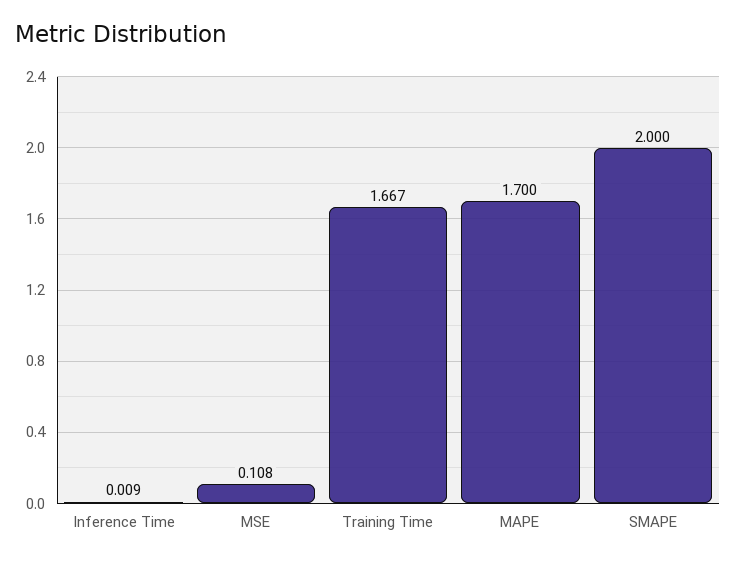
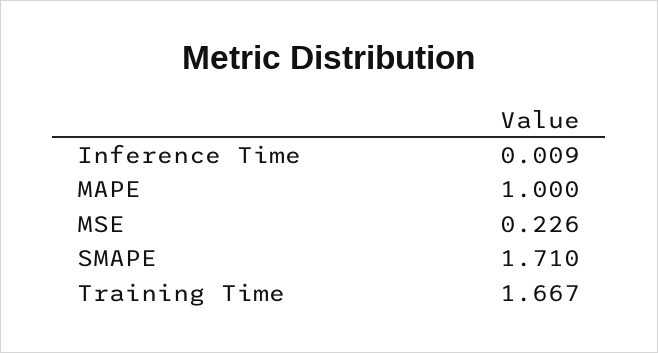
MSE: 0.108 -> 0.226
MAPE: 1.7 -> 1
SMAPE: 2 -> 1.71

